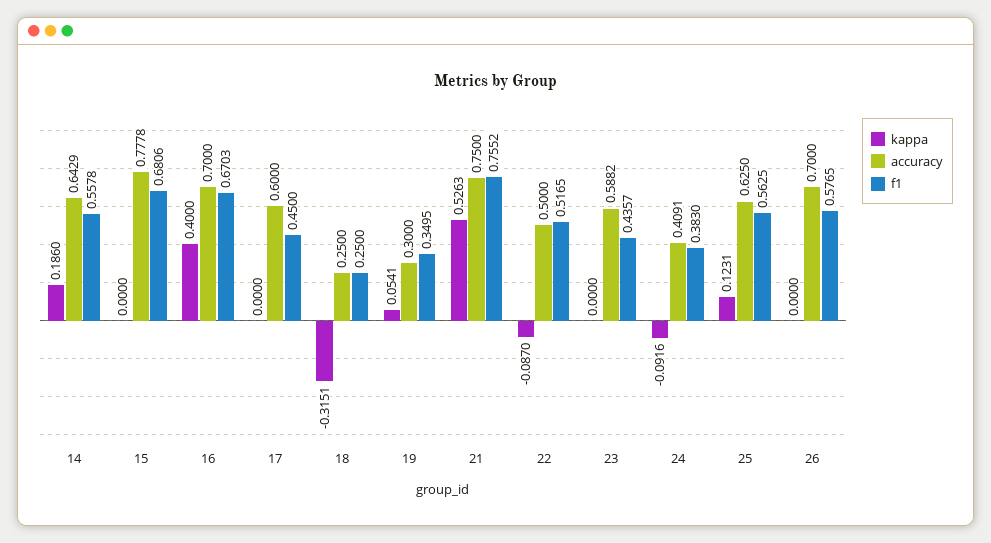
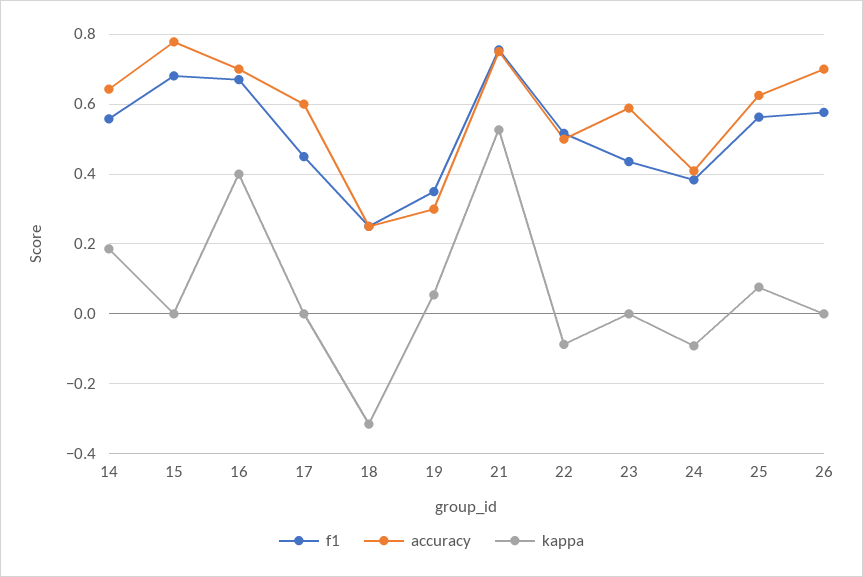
kappa, 25: 0.1231 -> 0.08

